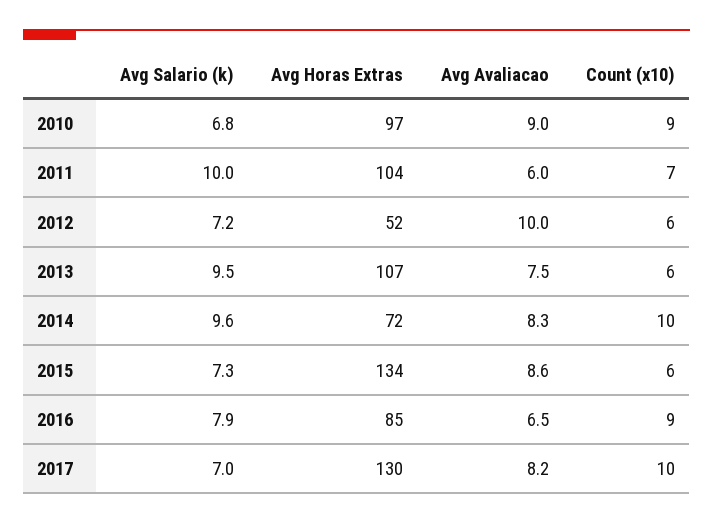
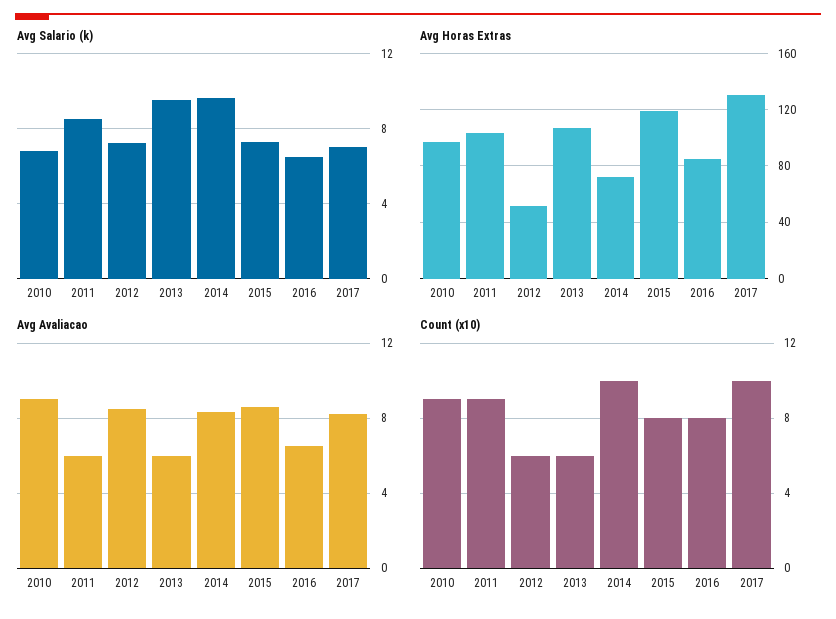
Avg Salario (k), 2011: 10 -> 8.5
Count (x10), 2011: 7 -> 9
Avg Avaliacao, 2012: 10 -> 8.5
Avg Avaliacao, 2013: 7.5 -> 6
Avg Horas Extras, 2015: 134 -> 120
Count (x10), 2015: 6 -> 8
Avg Salario (k), 2016: 7.9 -> 6.5
Count (x10), 2016: 9 -> 8

